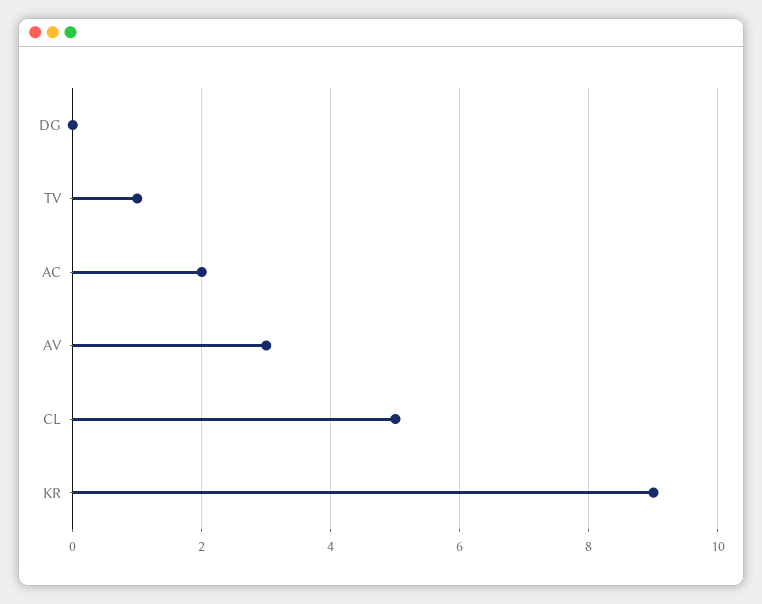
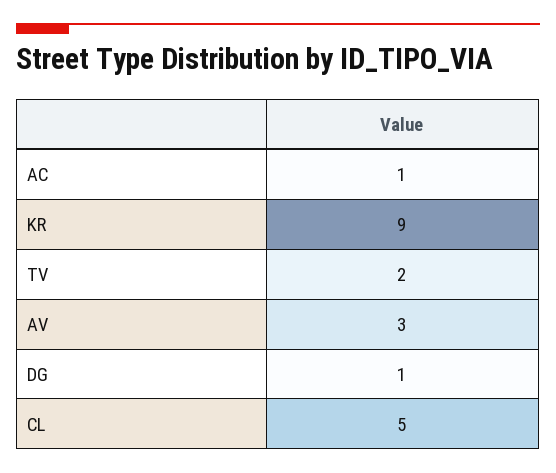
DG: 0 -> 1
TV: 1 -> 2
AC: 2 -> 1

